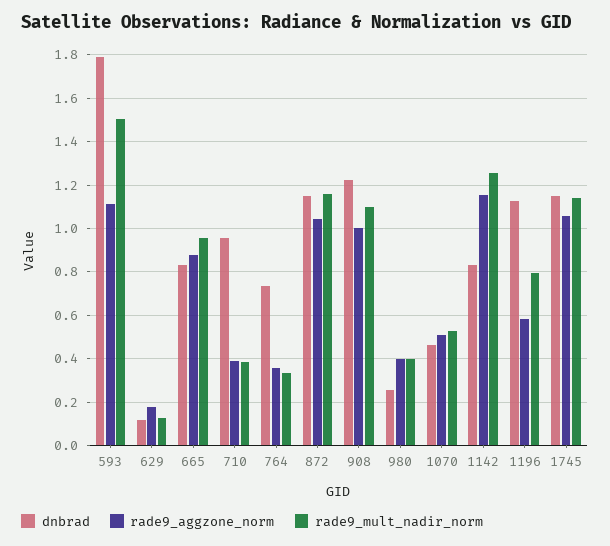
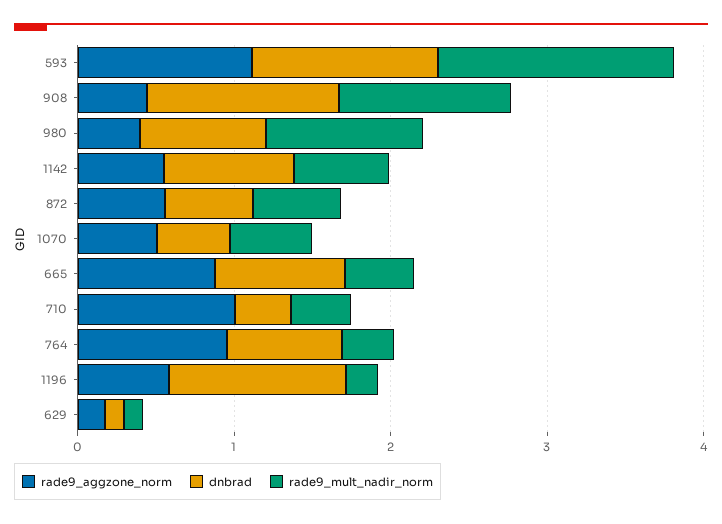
dnbrad, 593: 1.8 -> 1.2
rade9_mult_nadir_norm, 665: 0.95 -> 0.4
dnbrad, 710: 0.95 -> 0.4
rade9_aggzone_norm, 710: 0.4 -> 1
rade9_aggzone_norm, 764: 0.35 -> 1
dnbrad, 872: 1.15 -> 0.6
rade9_aggzone_norm, 872: 1.05 -> 0.6
rade9_mult_nadir_norm, 872: 1.15 -> 0.6
rade9_aggzone_norm, 908: 1 -> 0.4
dnbrad, 980: 0.25 -> 0.8
rade9_mult_nadir_norm, 980: 0.4 -> 1
rade9_aggzone_norm, 1142: 1.15 -> 0.6
rade9_mult_nadir_norm, 1142: 1.25 -> 0.6
rade9_mult_nadir_norm, 1196: 0.8 -> 0.2
dnbrad, 1745: 1.15 -> none
rade9_aggzone_norm, 1745: 1.05 -> none
rade9_mult_nadir_norm, 1745: 1.15 -> none

